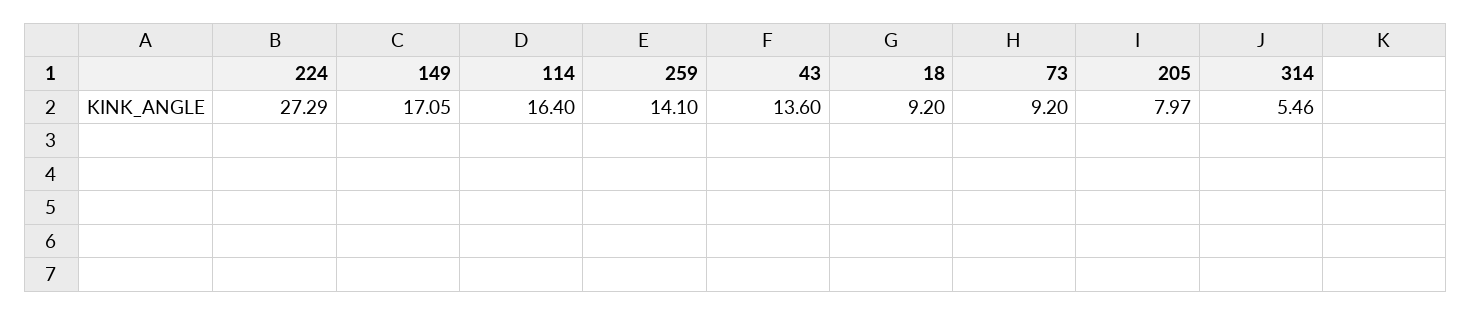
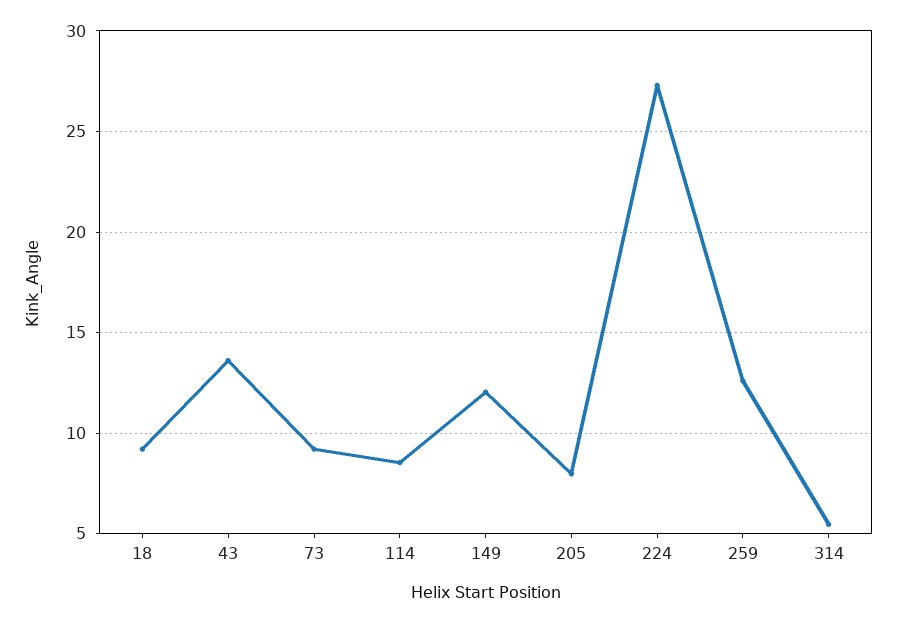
149: 17.05 -> 12
114: 16.4 -> 8.5
259: 14.1 -> 12.5

